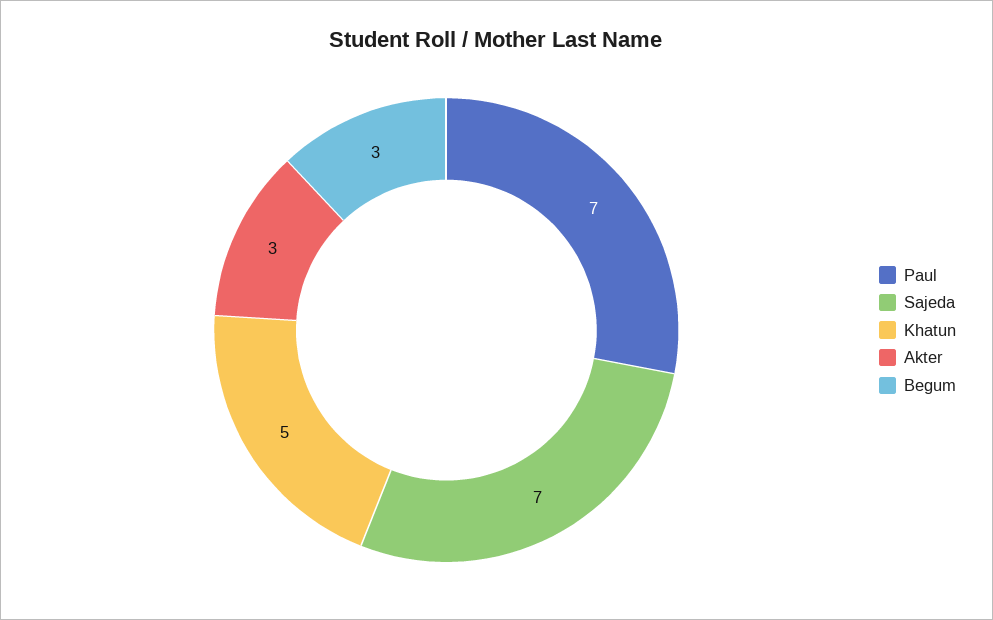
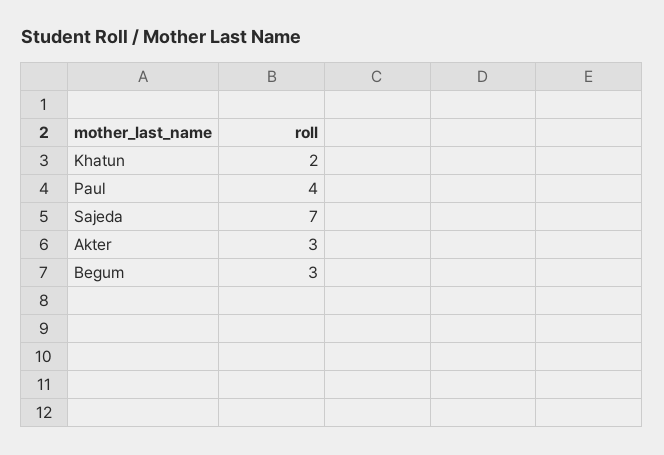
Paul: 7 -> 4
Khatun: 5 -> 2

